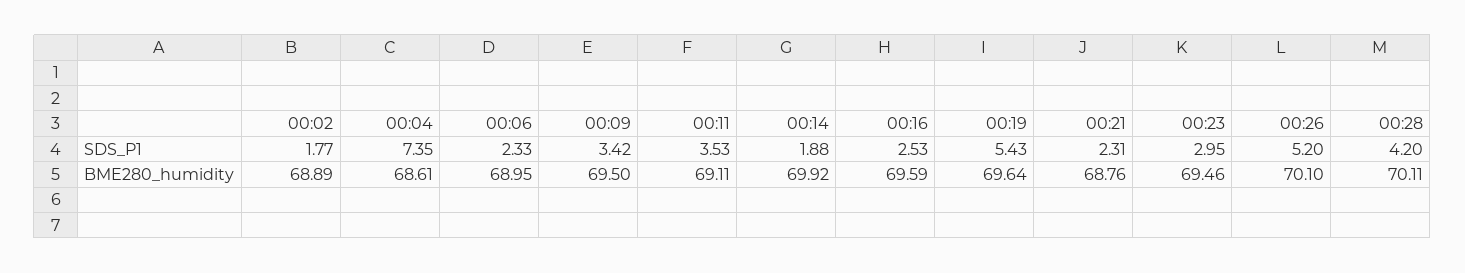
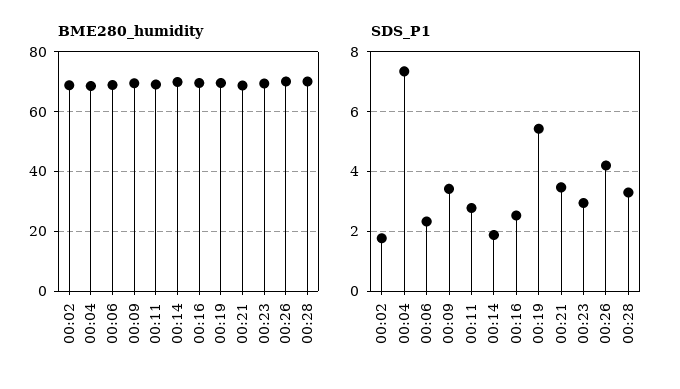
SDS_P1, 00:11: 3.53 -> 2.75
SDS_P1, 00:21: 2.31 -> 3.5
SDS_P1, 00:26: 5.2 -> 4.25
SDS_P1, 00:28: 4.2 -> 3.25

